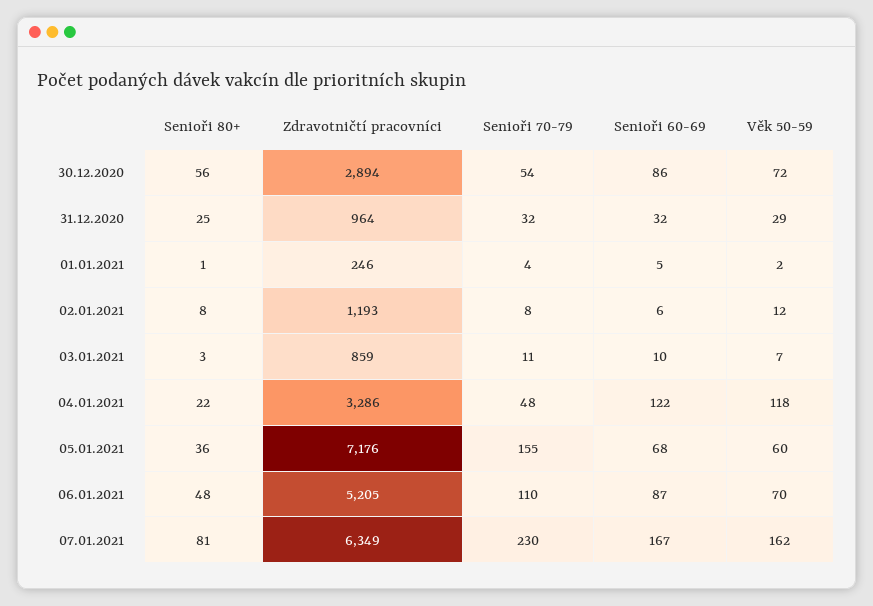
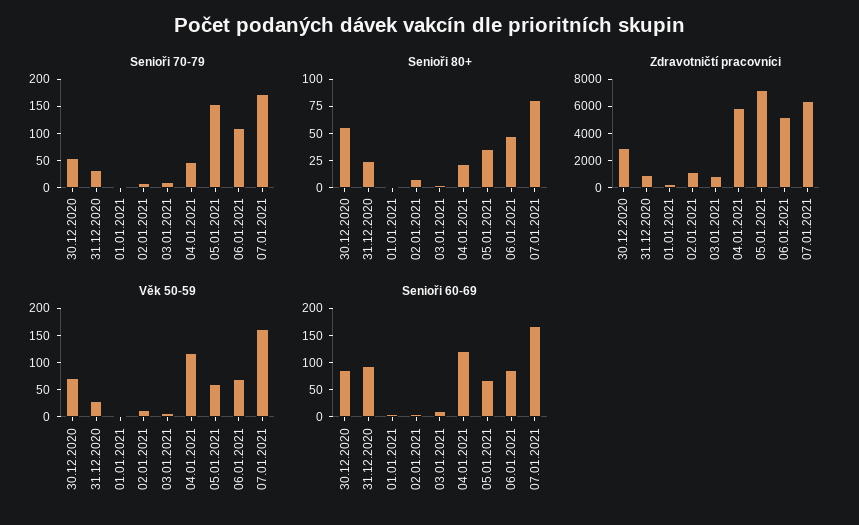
Senioři 60-69, 31.12.2020: 32 -> 100
Zdravotničtí pracovníci, 04.01.2021: 3286 -> 6000
Senioři 70-79, 07.01.2021: 230 -> 175

